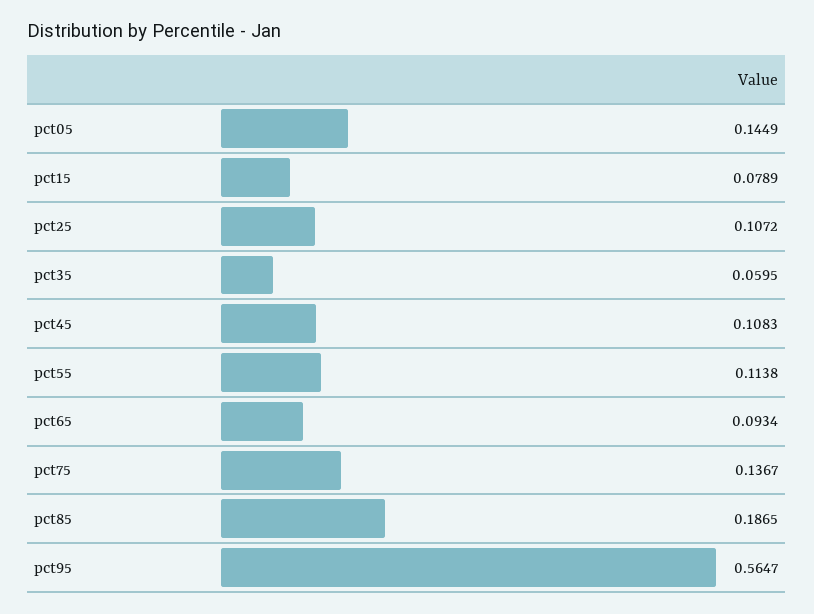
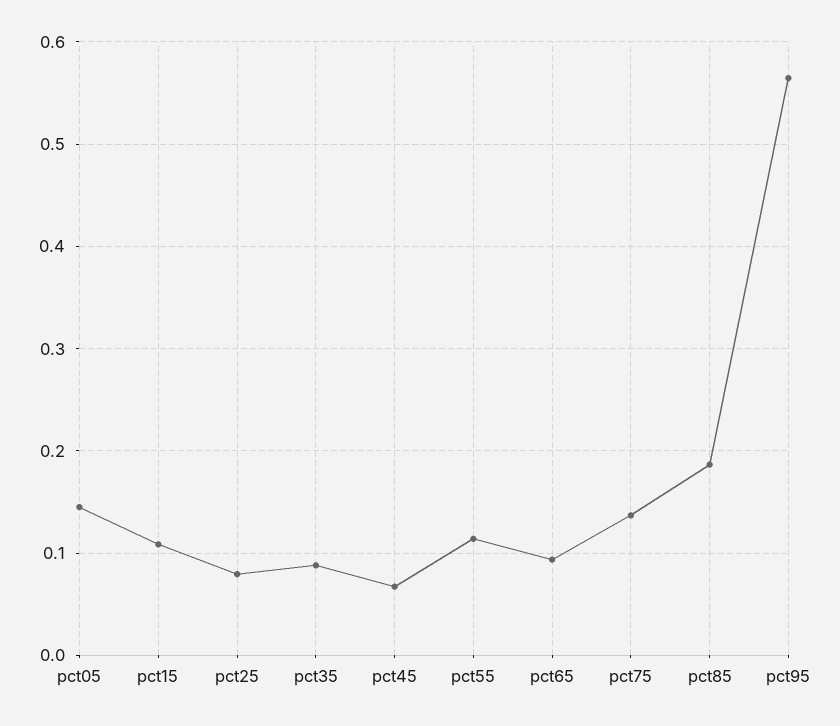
pct15: 0.0789 -> 0.11
pct25: 0.1072 -> 0.08
pct35: 0.0595 -> 0.09
pct45: 0.1083 -> 0.07

